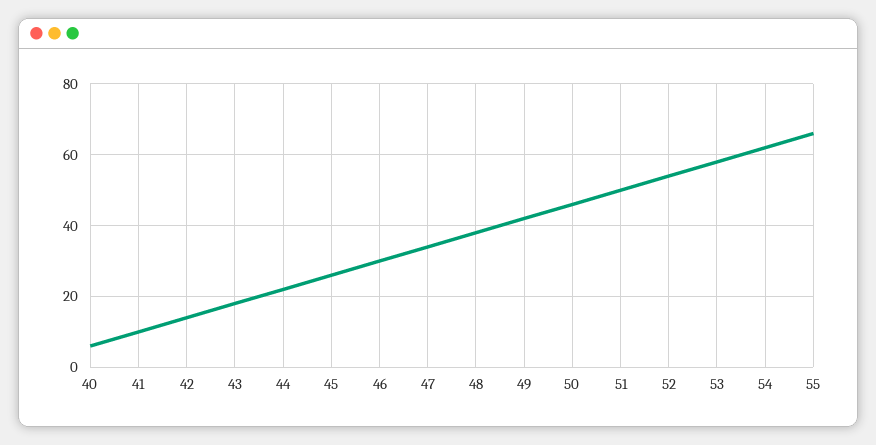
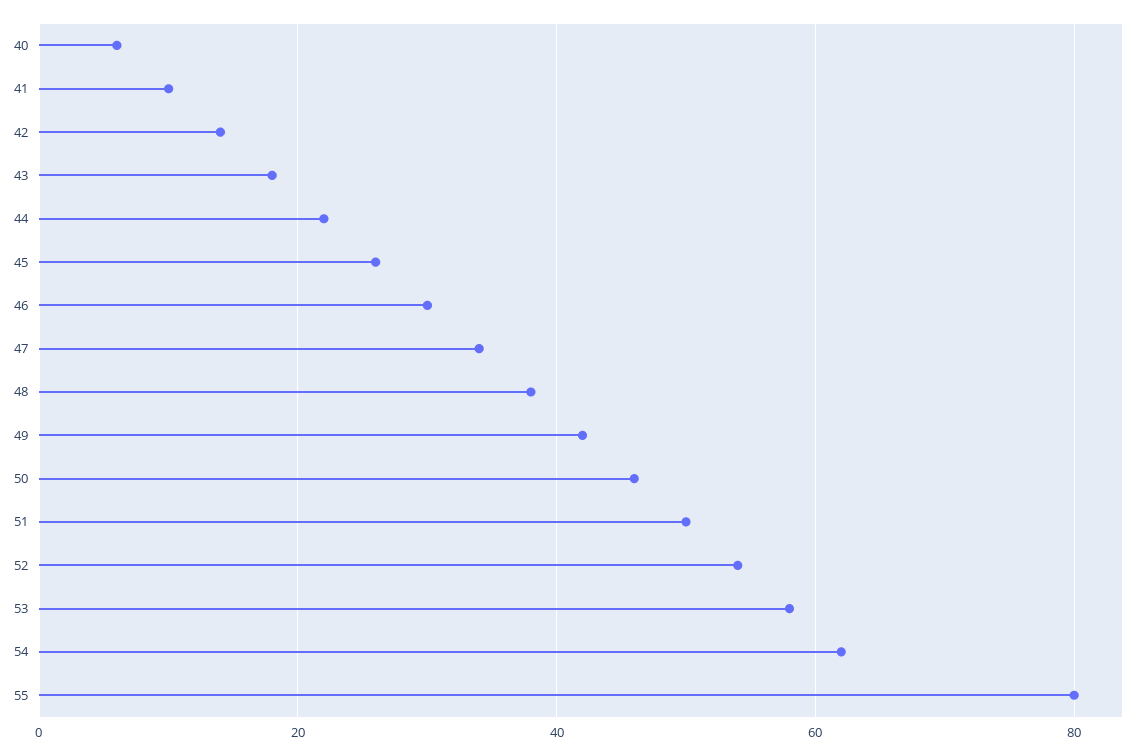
55: 65 -> 80

